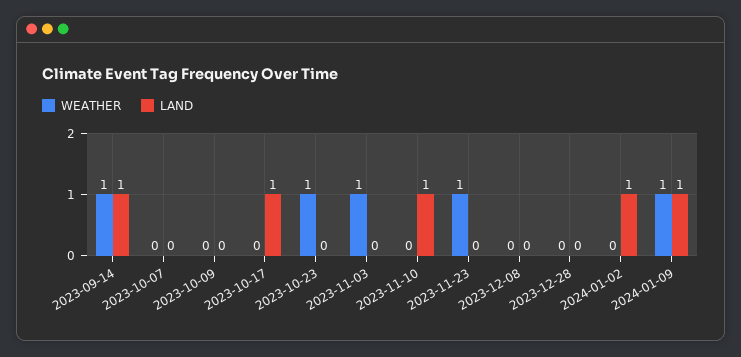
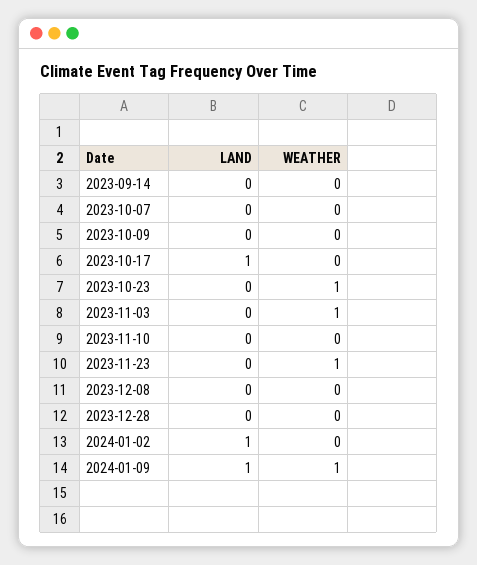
WEATHER, 2023-09-14: 1 -> 0
LAND, 2023-09-14: 1 -> 0
LAND, 2023-11-10: 1 -> 0

